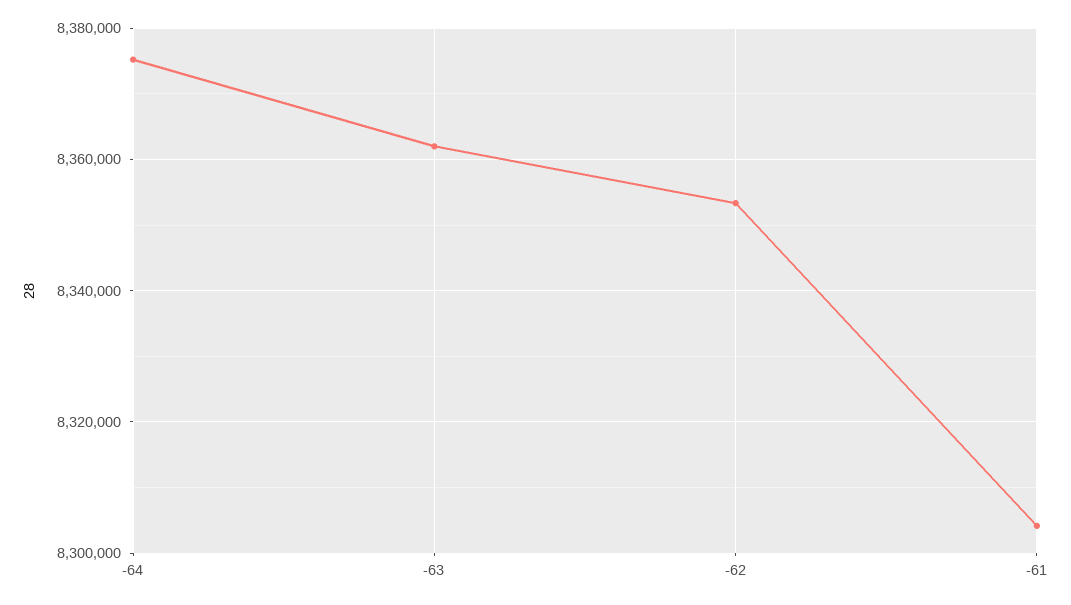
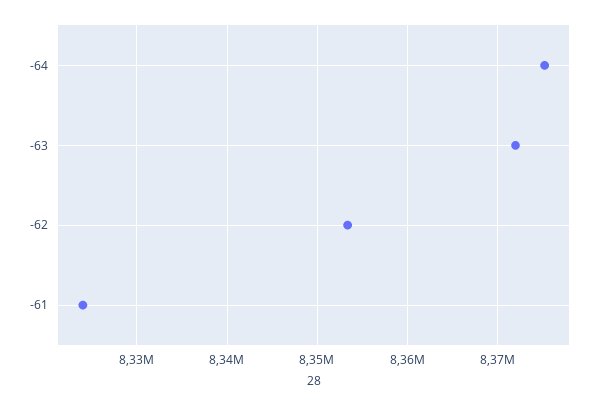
-63: 8362000 -> 8372000
-61: 8304000 -> 8324000

